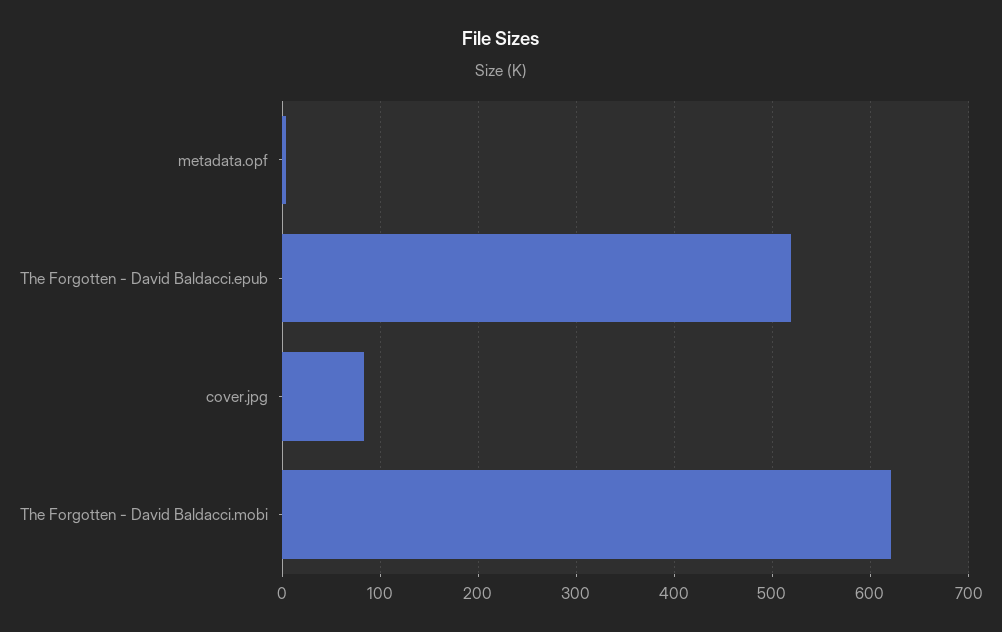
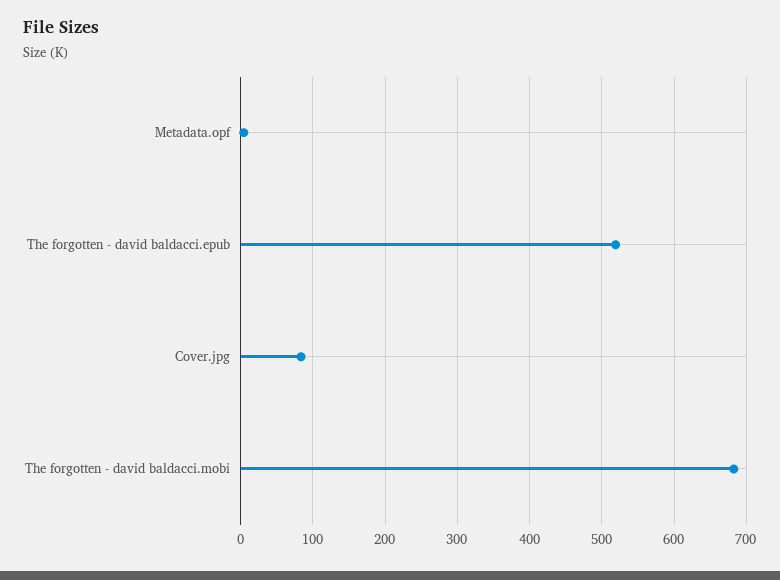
The Forgotten - David Baldacci.mobi: 620 -> 680

